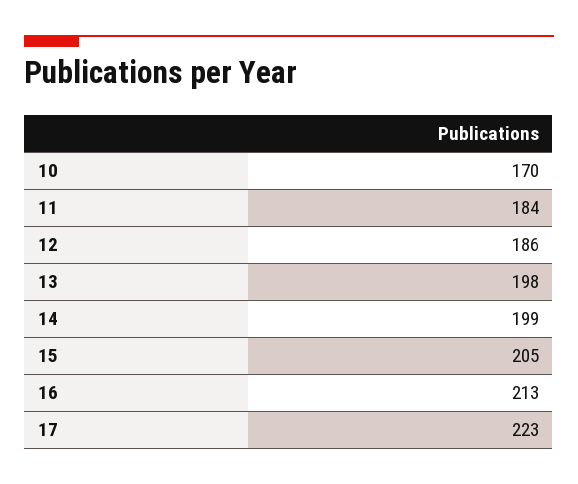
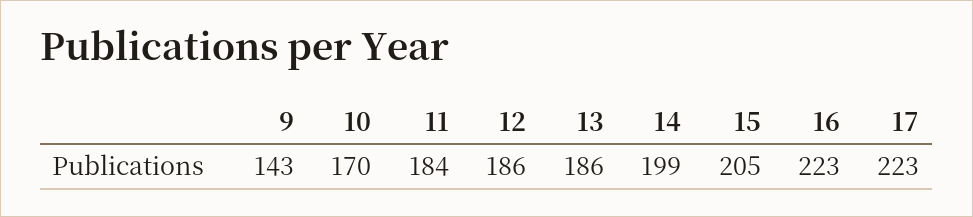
13: 198 -> 186
16: 213 -> 223
9: none -> 143

